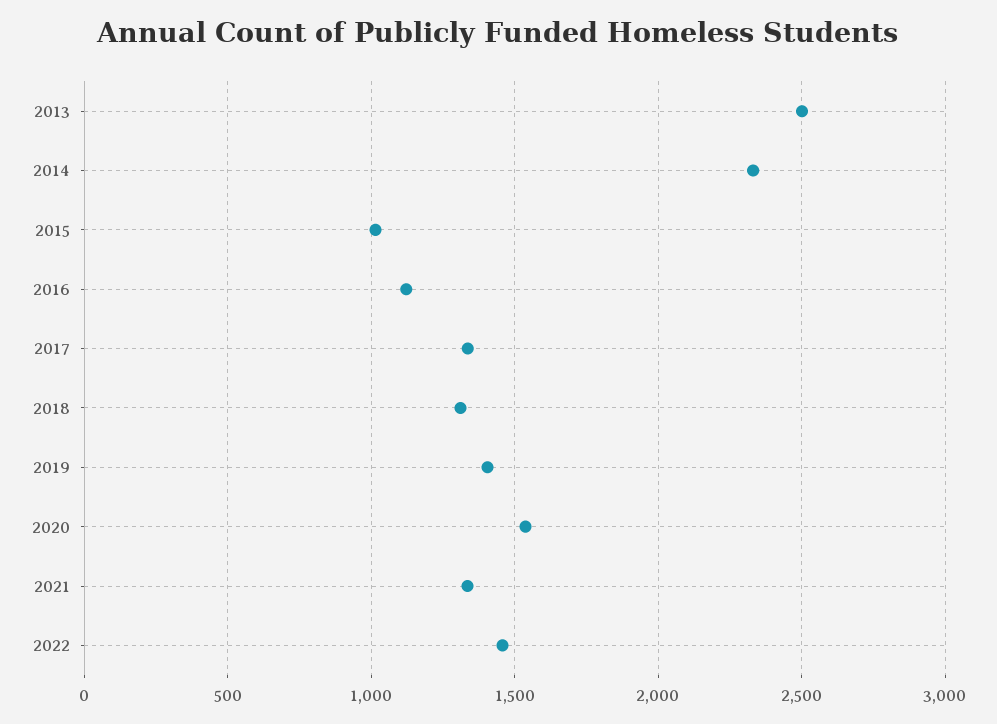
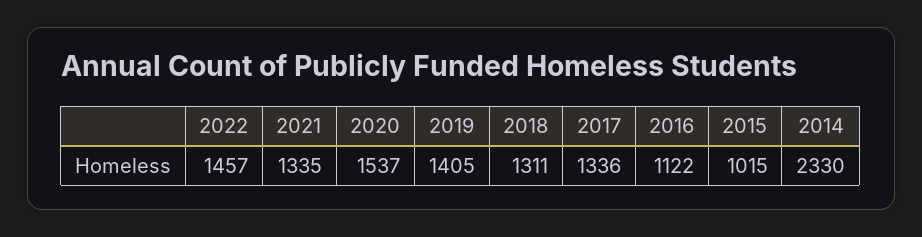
2013: 2500 -> none

